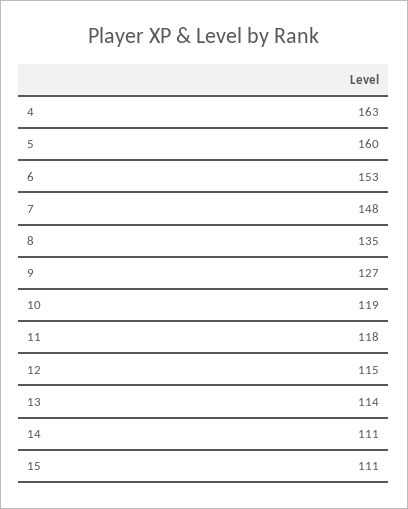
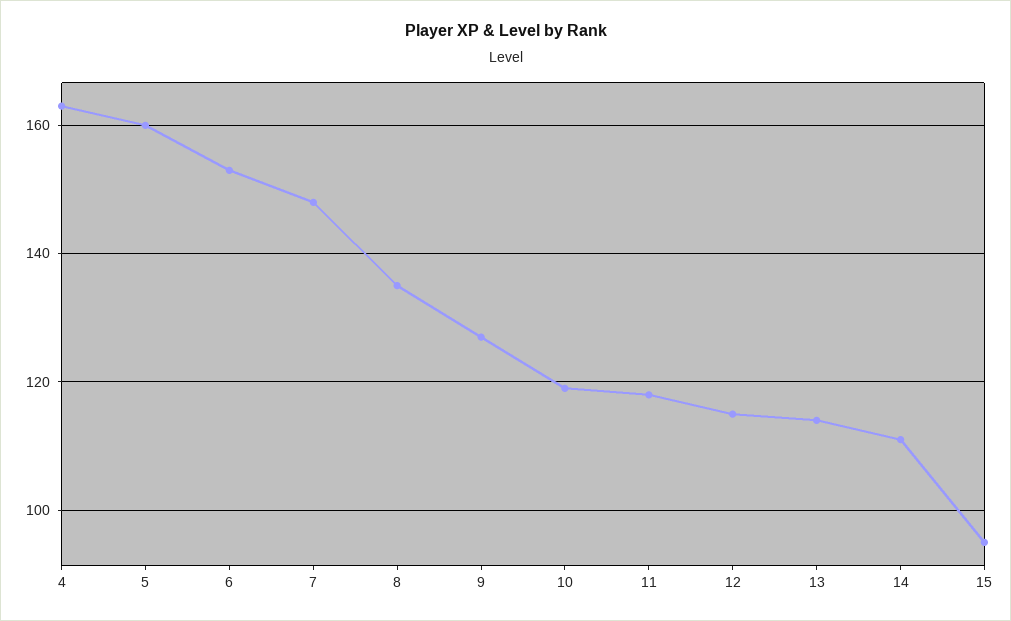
15: 111 -> 95

